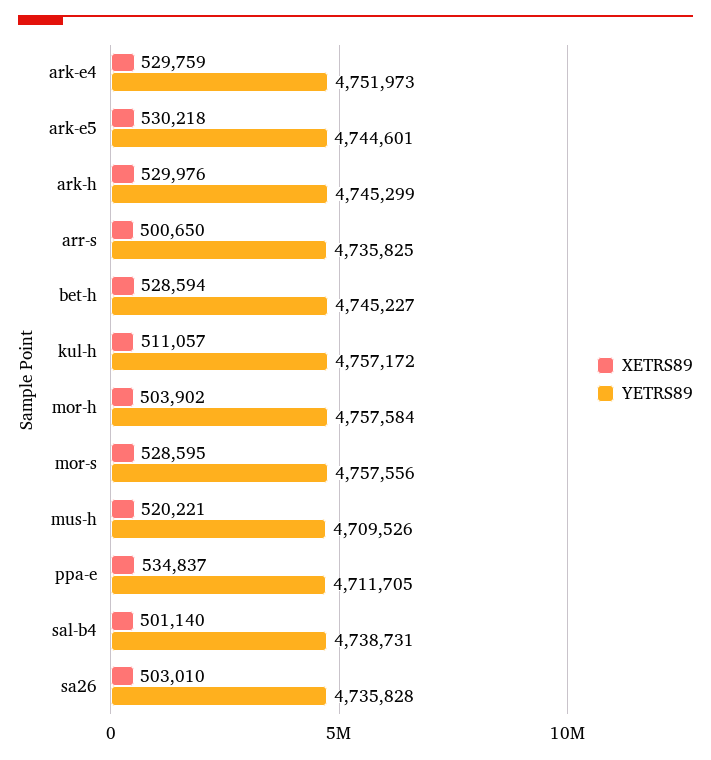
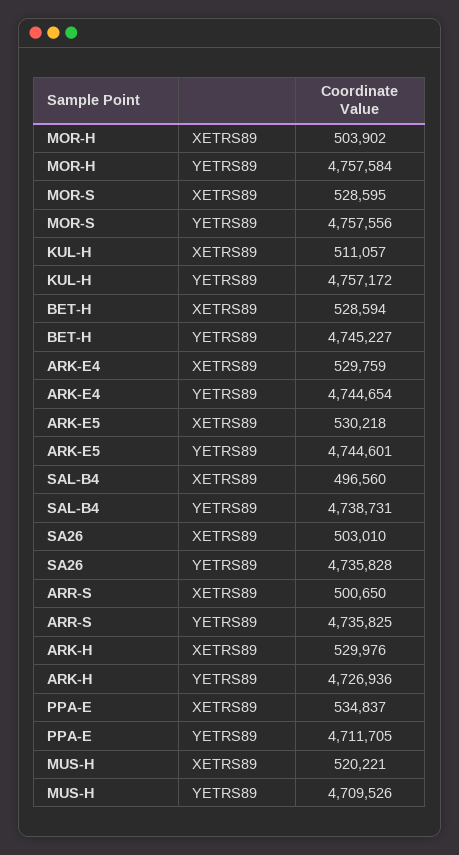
YETRS89, ark-e4: 4751973 -> 4744654
YETRS89, ark-h: 4745299 -> 4726936
XETRS89, sal-b4: 501140 -> 496560

